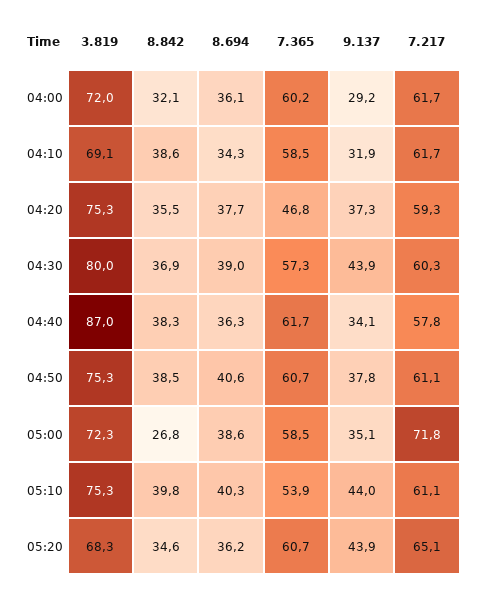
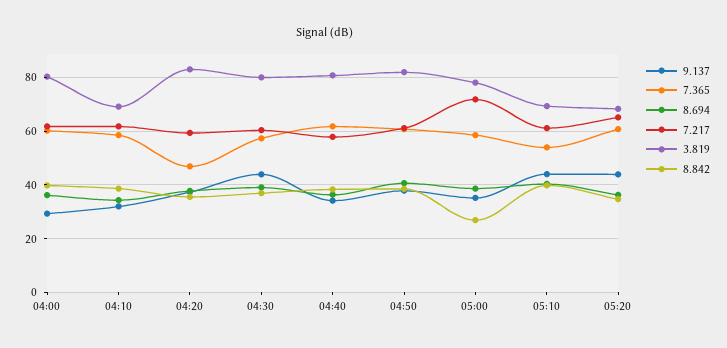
3.819, 04:00: 72 -> 80
8.842, 04:00: 32.1 -> 40
3.819, 04:20: 75.3 -> 82.5
3.819, 04:40: 87 -> 80
3.819, 04:50: 75.3 -> 82.5
3.819, 05:00: 72.3 -> 77.5
3.819, 05:10: 75.3 -> 70

